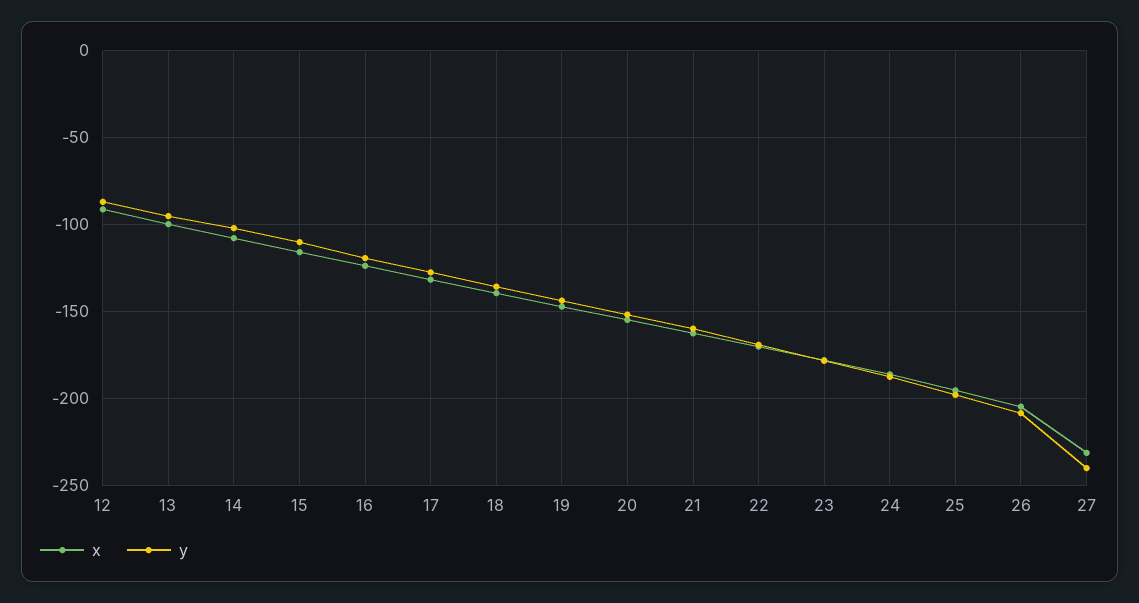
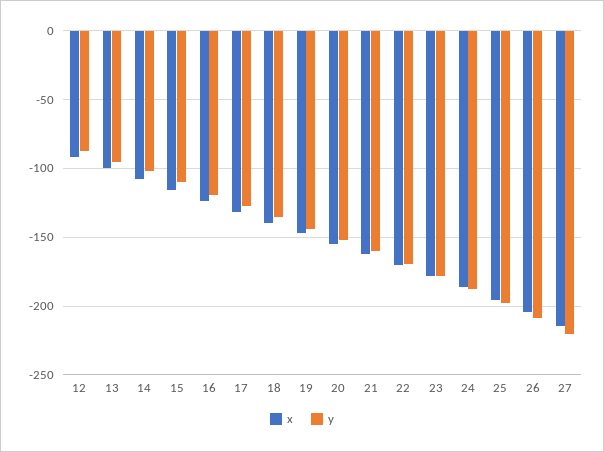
x, 27: -230 -> -215
y, 27: -240 -> -220

